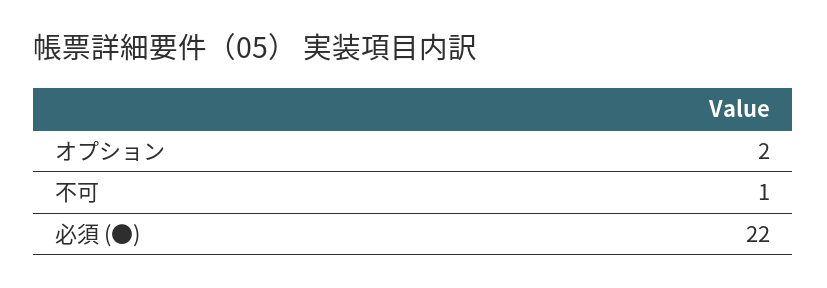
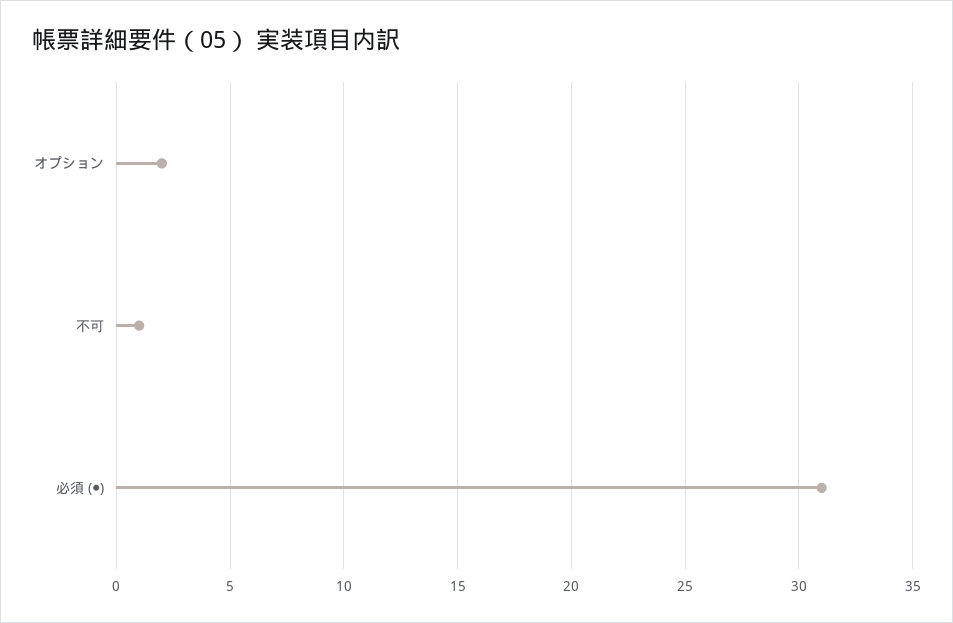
必須 (●): 22 -> 31

